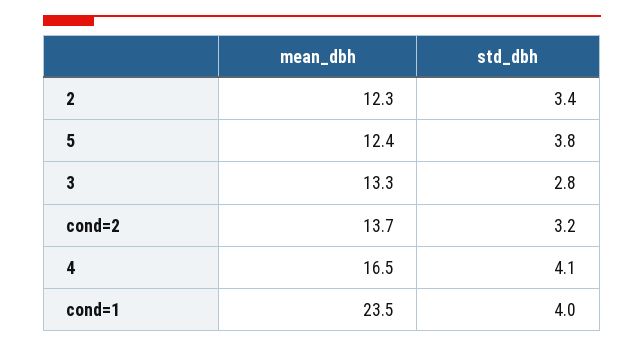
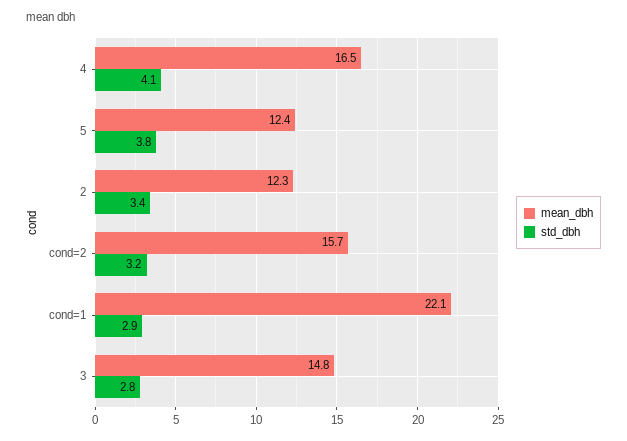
mean_dbh, 3: 13.3 -> 14.8
mean_dbh, cond=2: 13.7 -> 15.7
mean_dbh, cond=1: 23.5 -> 22.1
std_dbh, cond=1: 4 -> 2.9

